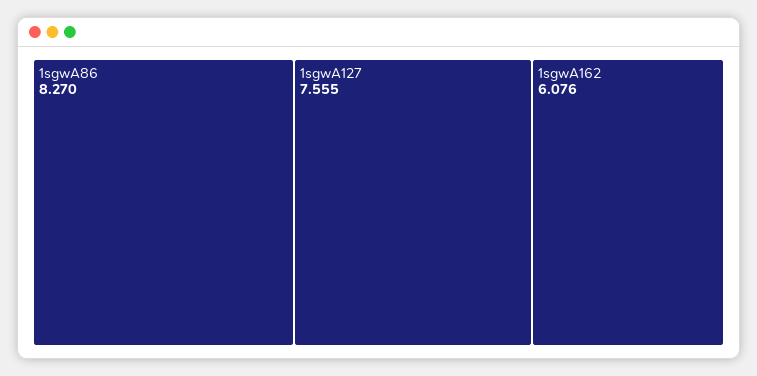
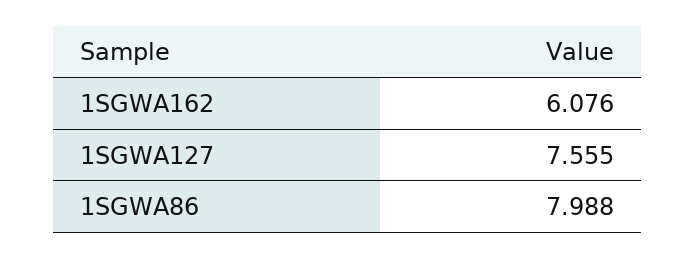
1sgwA86: 8.27 -> 7.988

